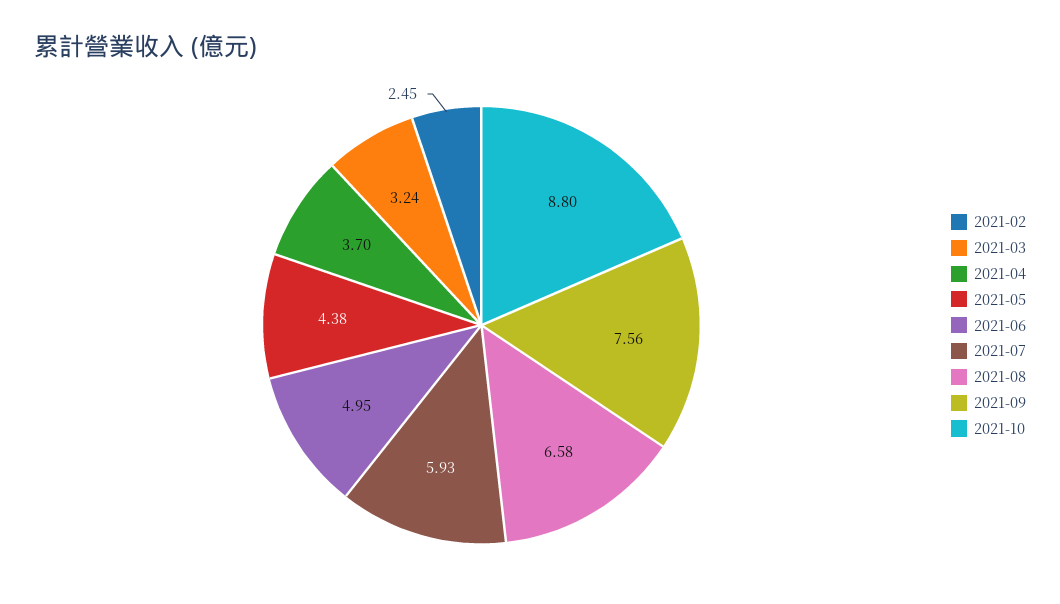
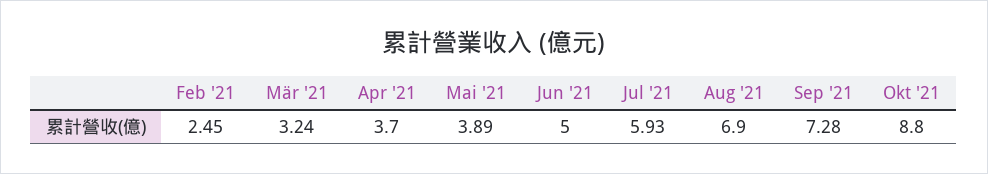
2021-05: 4.38 -> 3.89
2021-06: 4.95 -> 5
2021-08: 6.58 -> 6.9
2021-09: 7.56 -> 7.28

